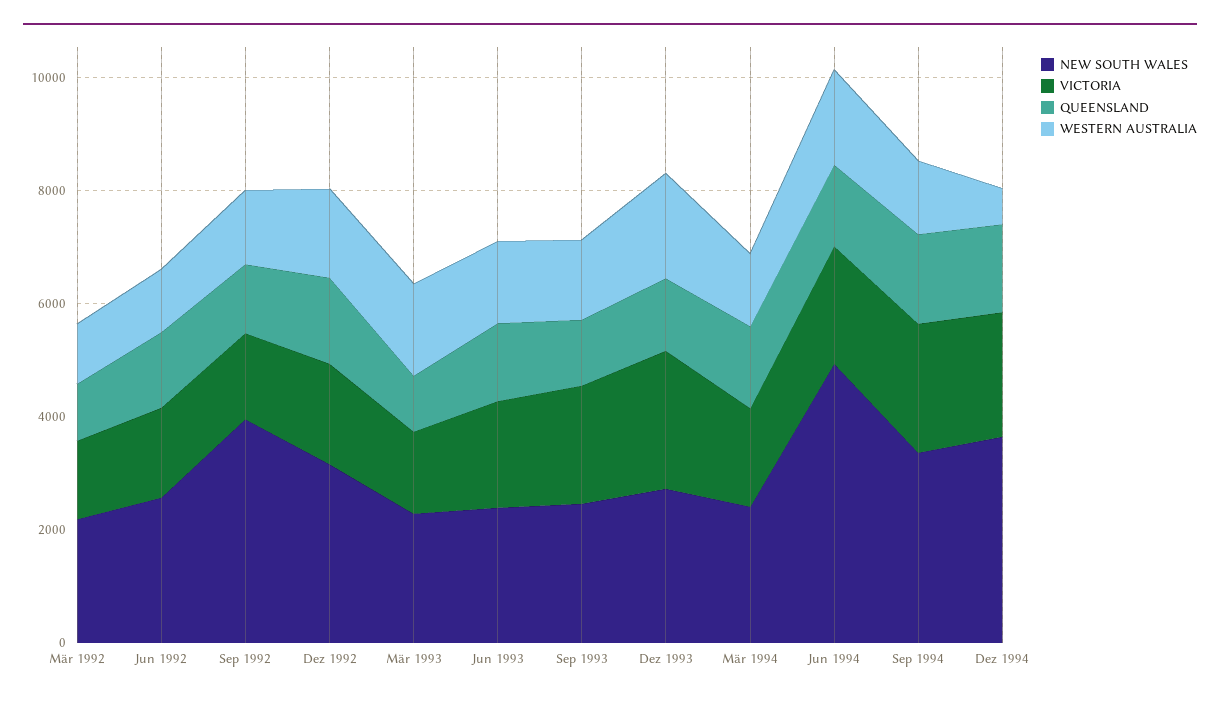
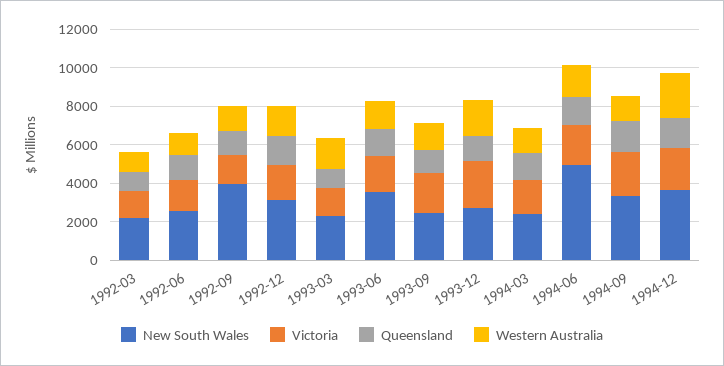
NEW SOUTH WALES, Jun 1993: 2500 -> 3500
WESTERN AUSTRALIA, Dez 1994: 500 -> 2500

